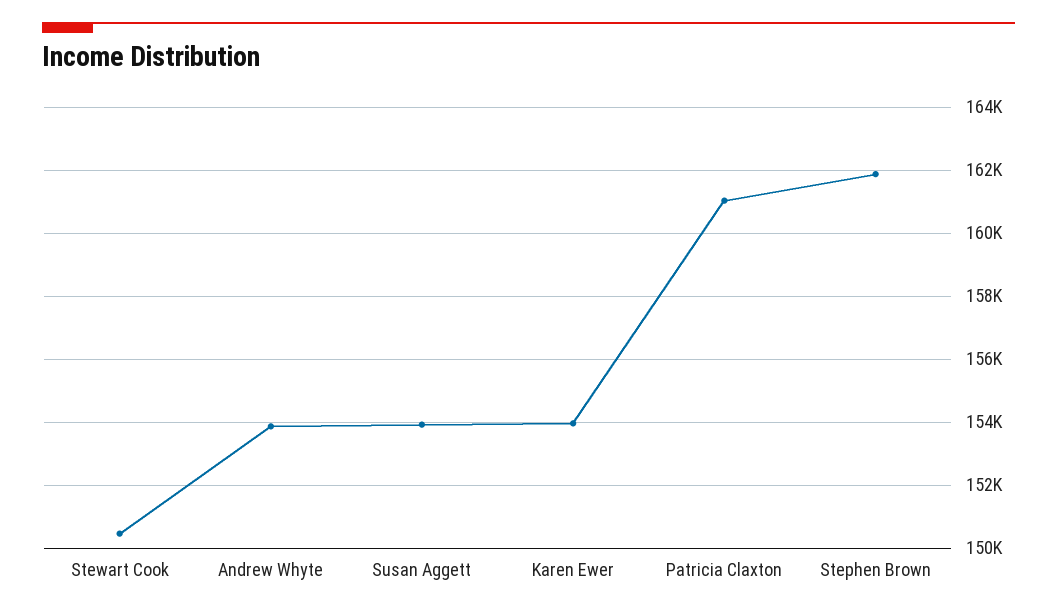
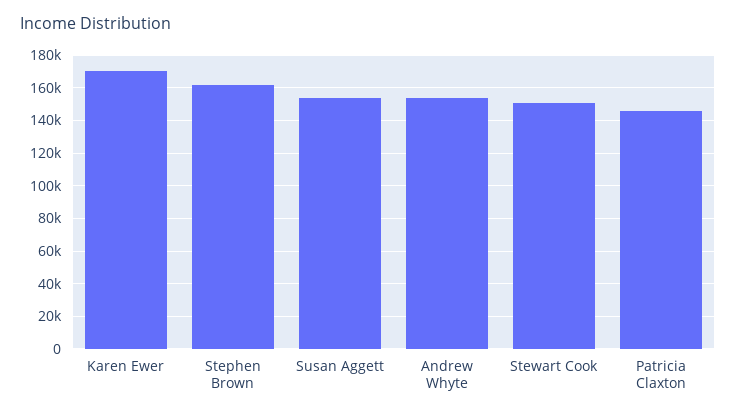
Karen Ewer: 154000 -> 170000
Patricia Claxton: 161000 -> 145000

